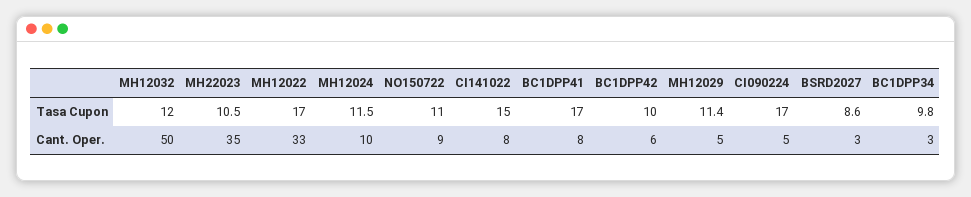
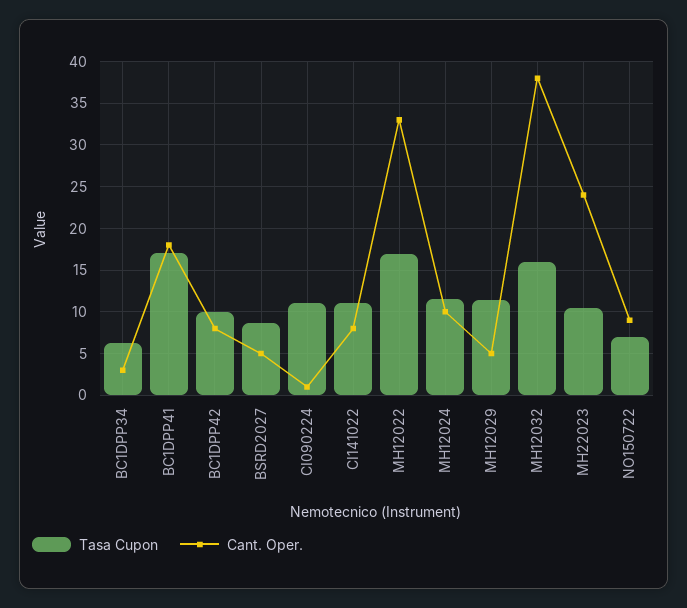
Tasa Cupon, MH12032: 12 -> 16
Tasa Cupon, NO150722: 11 -> 7
Tasa Cupon, CI141022: 15 -> 11
Tasa Cupon, CI090224: 17 -> 11
Tasa Cupon, BC1DPP34: 9.8 -> 6
Cant. Oper., MH12032: 50 -> 38
Cant. Oper., MH22023: 35 -> 24
Cant. Oper., BC1DPP41: 8 -> 18
Cant. Oper., BC1DPP42: 6 -> 8
Cant. Oper., CI090224: 5 -> 1
Cant. Oper., BSRD2027: 3 -> 5

